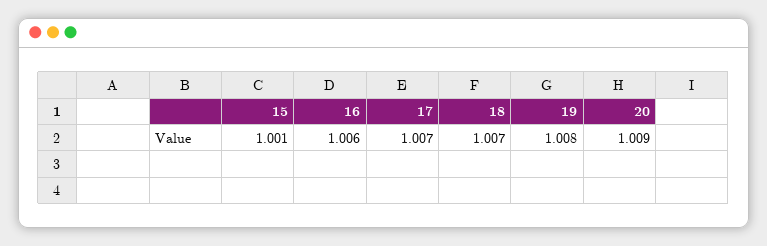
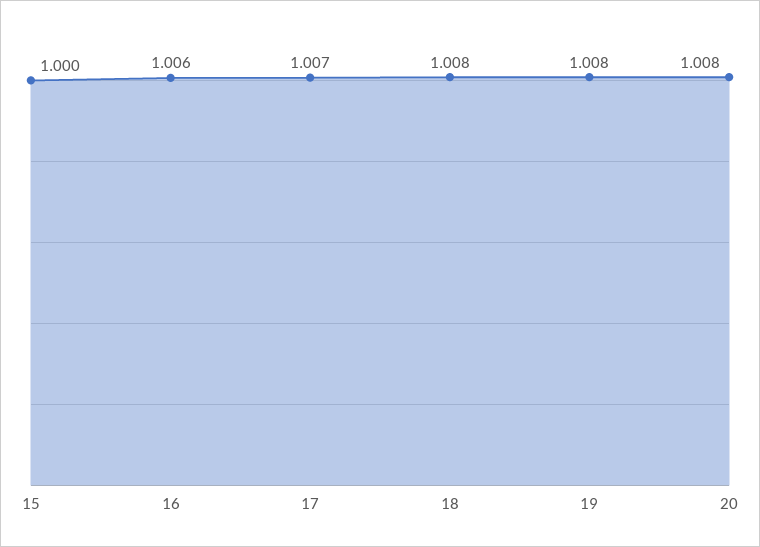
15: 1.001 -> 1
18: 1.007 -> 1.008
20: 1.009 -> 1.008

